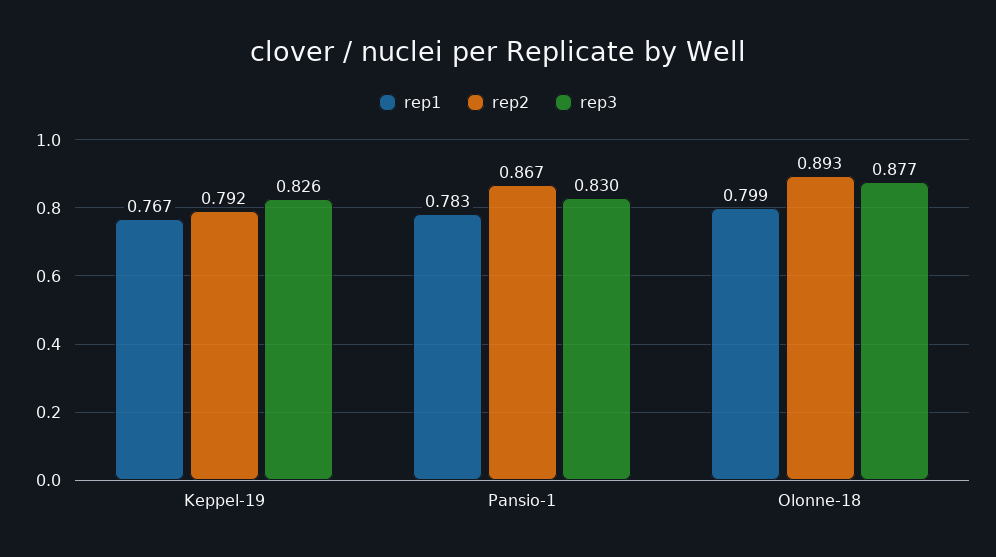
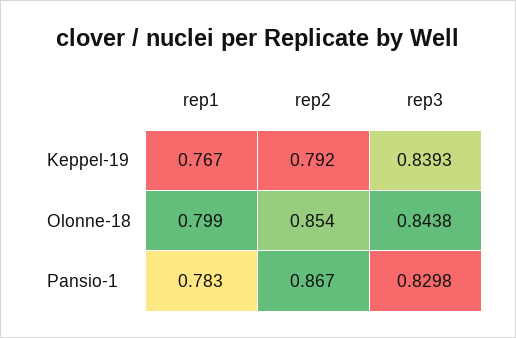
rep3, Keppel-19: 0.826 -> 0.8393
rep2, Olonne-18: 0.893 -> 0.854
rep3, Olonne-18: 0.877 -> 0.8438

